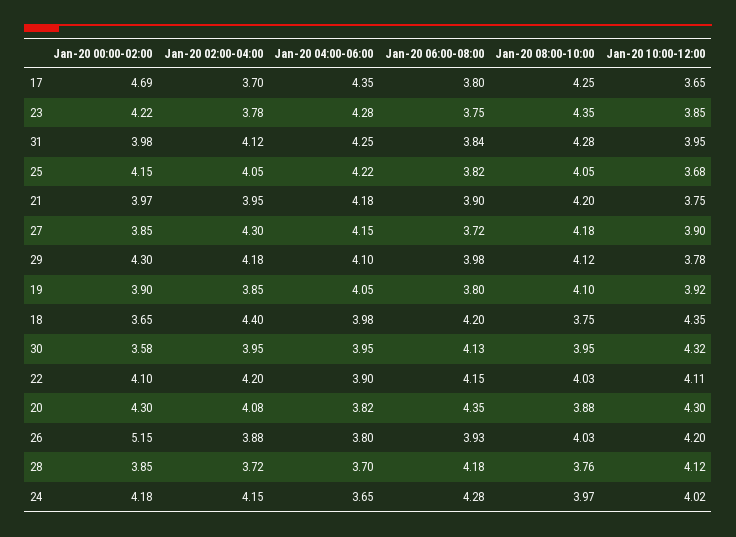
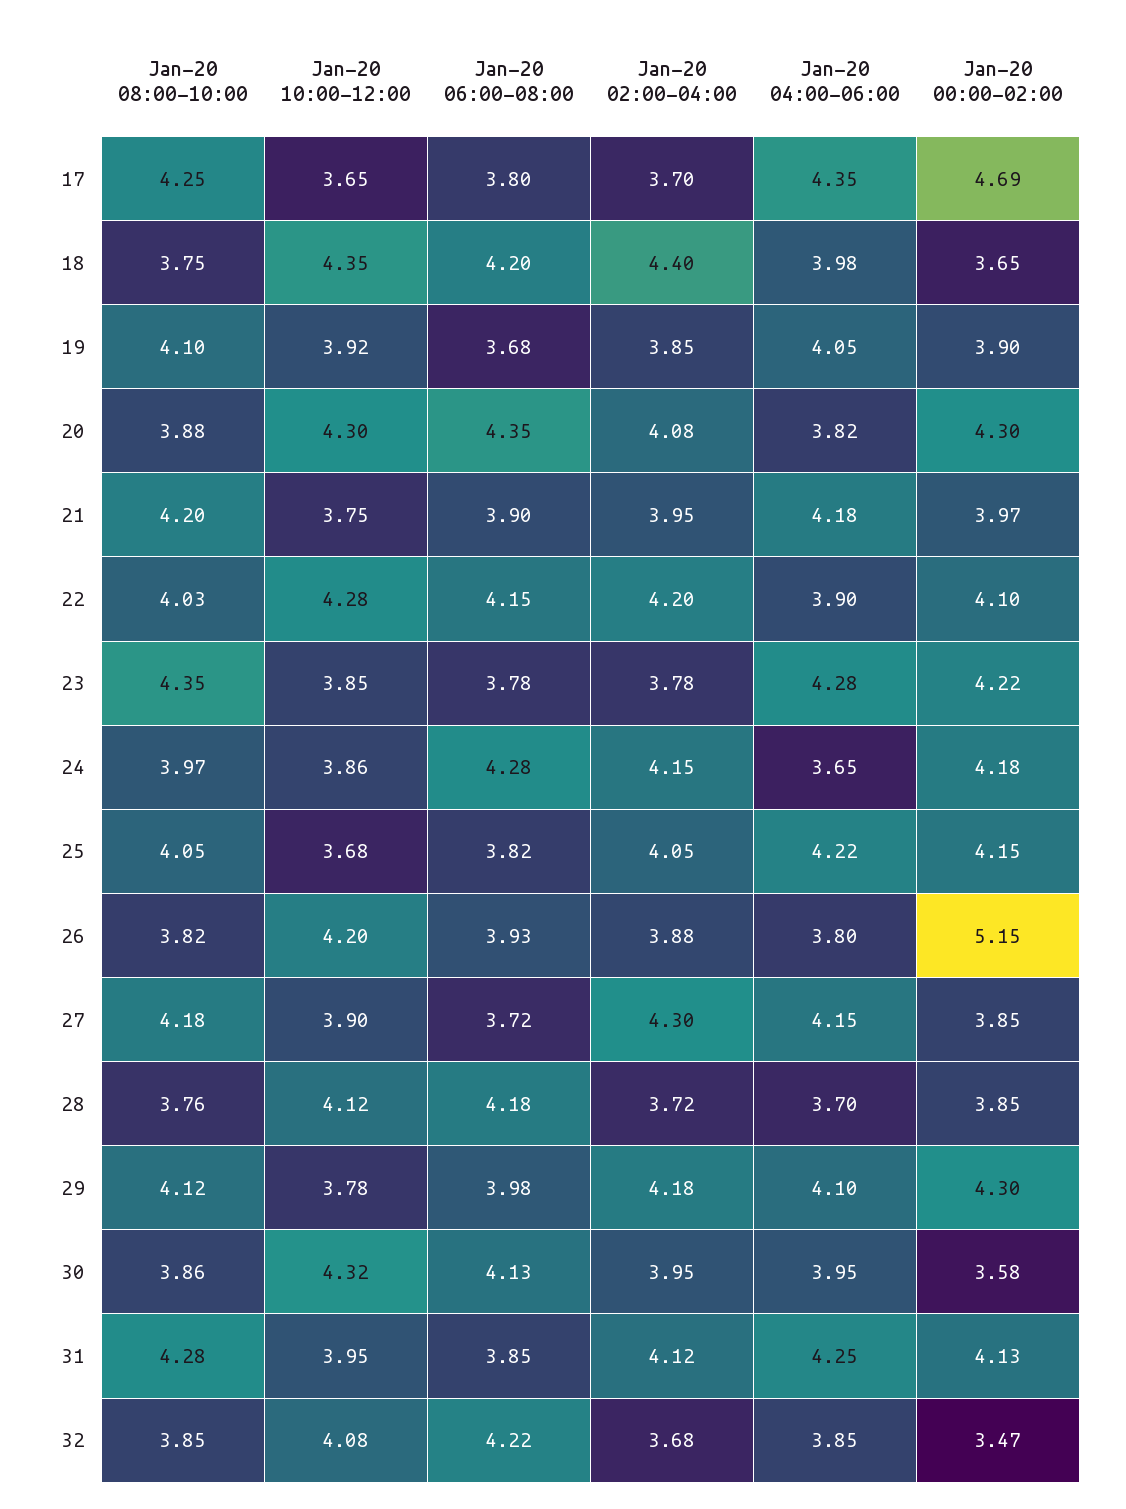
Jan-20 06:00-08:00, 23: 3.75 -> 3.78
Jan-20 00:00-02:00, 31: 3.98 -> 4.13
Jan-20 06:00-08:00, 31: 3.84 -> 3.85
Jan-20 06:00-08:00, 19: 3.8 -> 3.68
Jan-20 08:00-10:00, 30: 3.95 -> 3.86
Jan-20 10:00-12:00, 22: 4.11 -> 4.28
Jan-20 08:00-10:00, 26: 4.03 -> 3.82
Jan-20 10:00-12:00, 24: 4.02 -> 3.86
Jan-20 08:00-10:00, 32: none -> 3.85
Jan-20 10:00-12:00, 32: none -> 4.08
Jan-20 06:00-08:00, 32: none -> 4.22
Jan-20 02:00-04:00, 32: none -> 3.68
Jan-20 04:00-06:00, 32: none -> 3.85
Jan-20 00:00-02:00, 32: none -> 3.47

